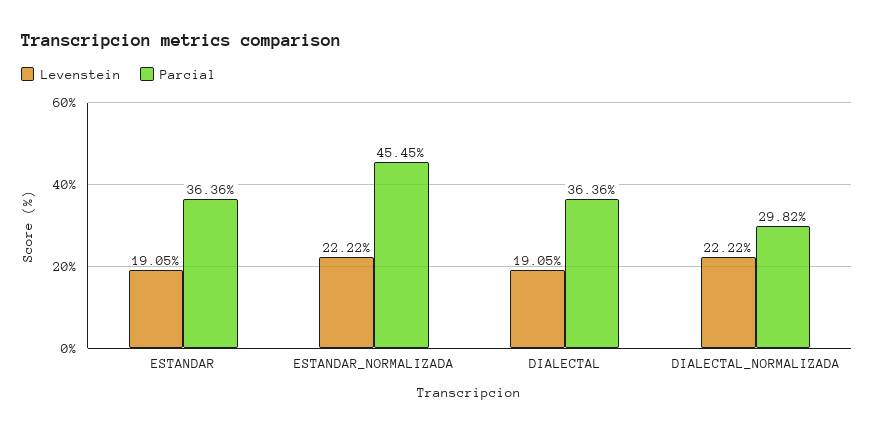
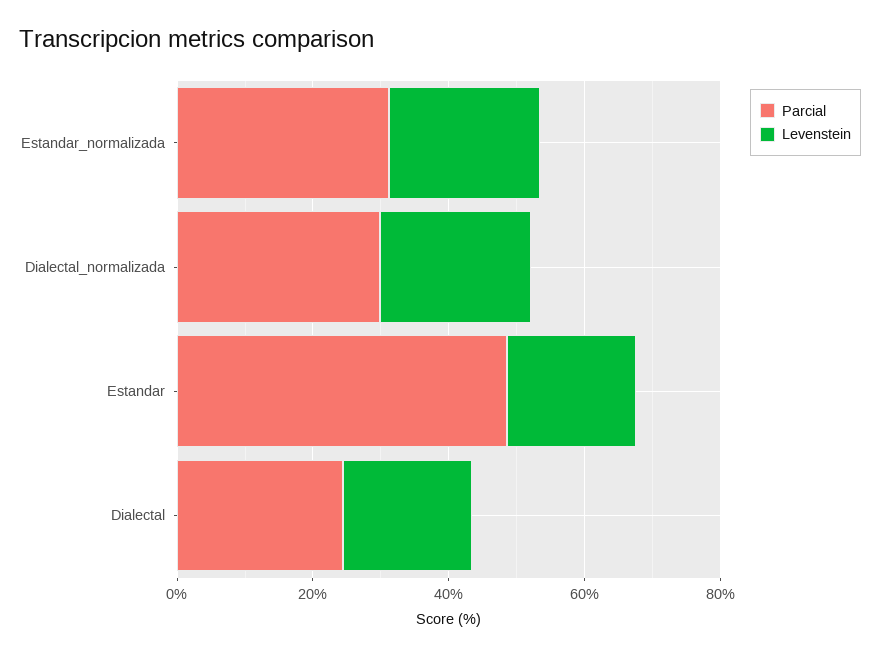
Parcial, ESTANDAR: 36.36 -> 50
Parcial, ESTANDAR_NORMALIZADA: 45.45 -> 30
Parcial, DIALECTAL: 36.36 -> 25

